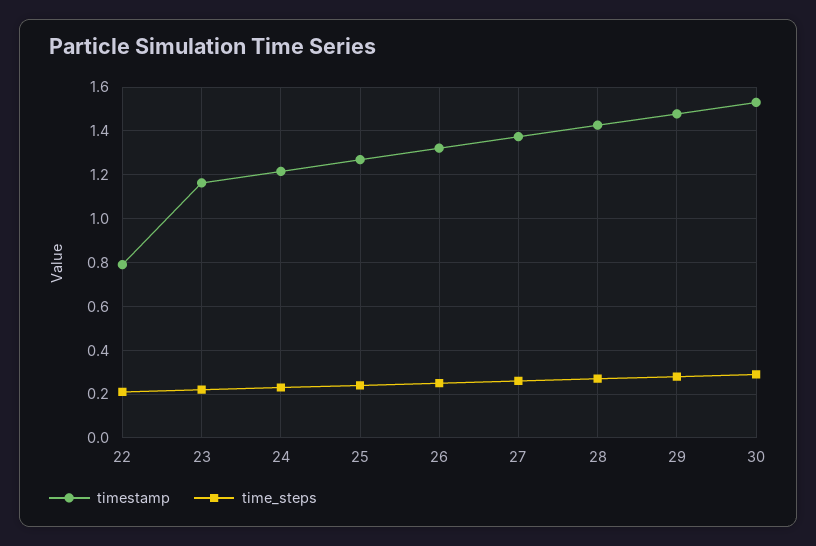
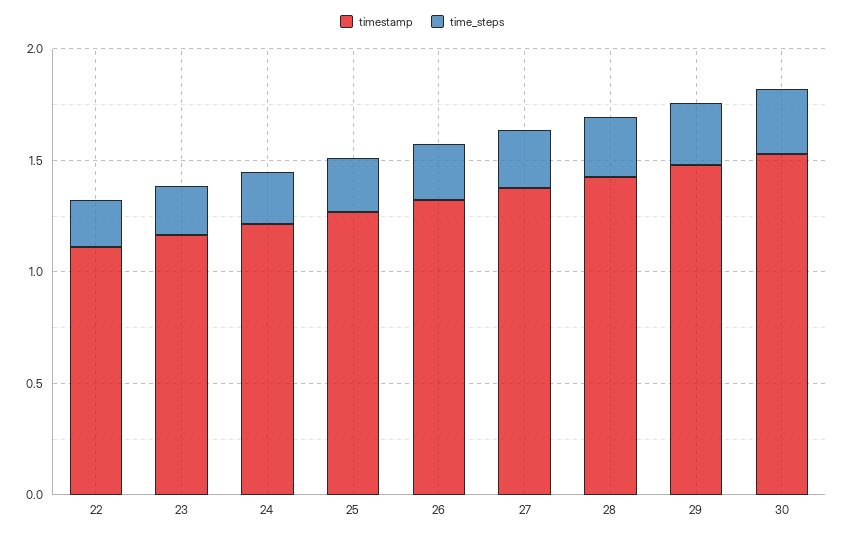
timestamp, 22: 0.8 -> 1.1

